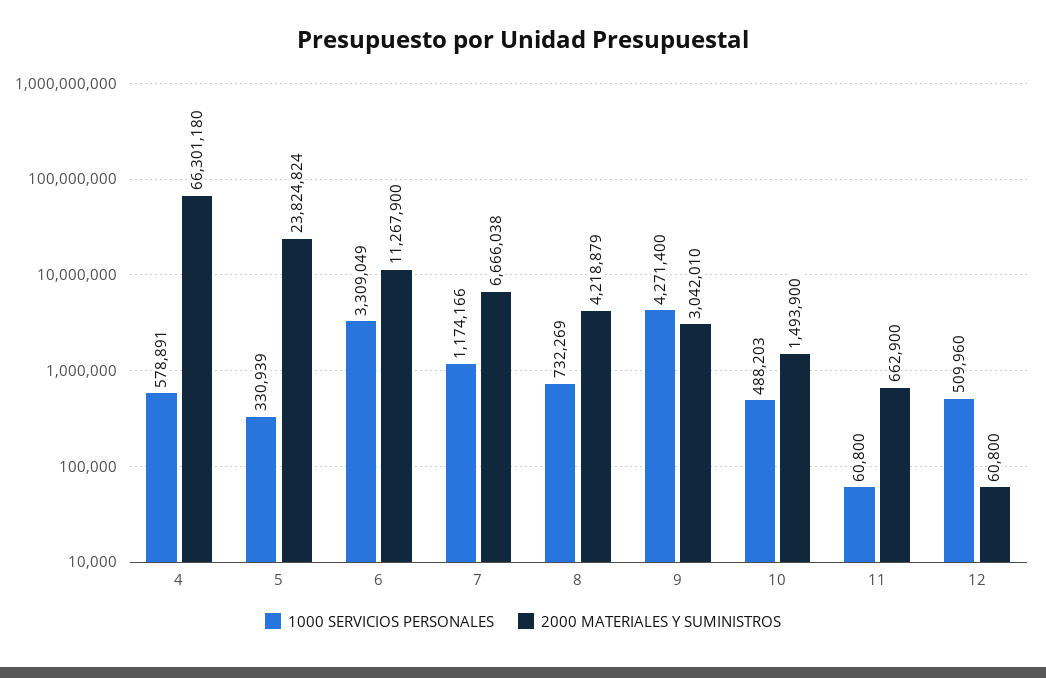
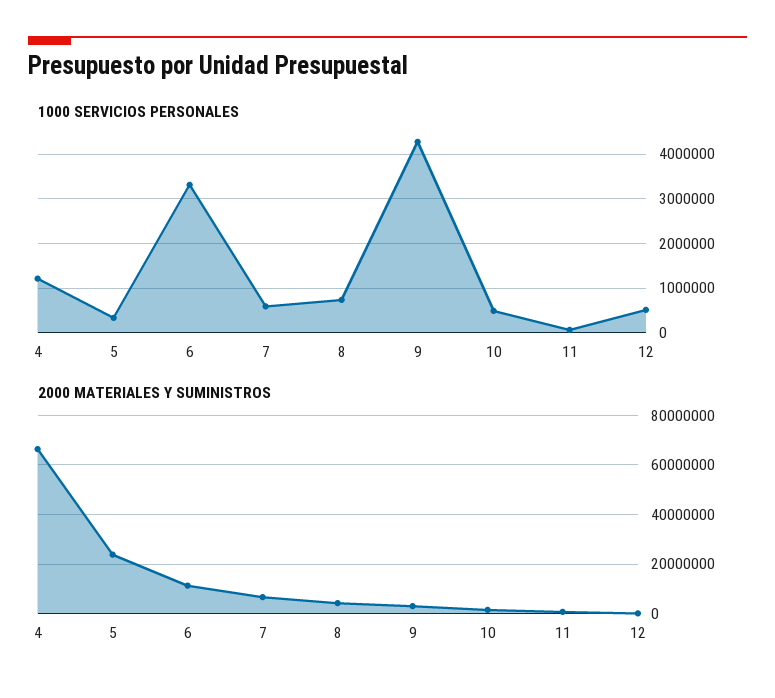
1000 SERVICIOS PERSONALES, 4: 578891 -> 1200000
1000 SERVICIOS PERSONALES, 7: 1174166 -> 600000

